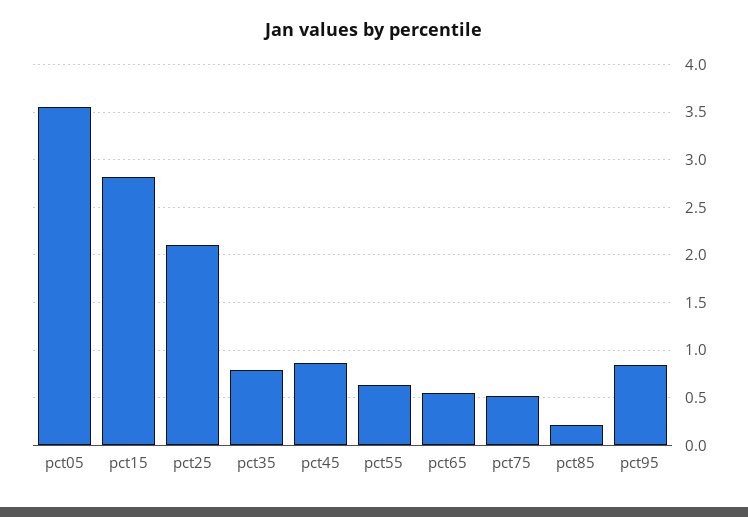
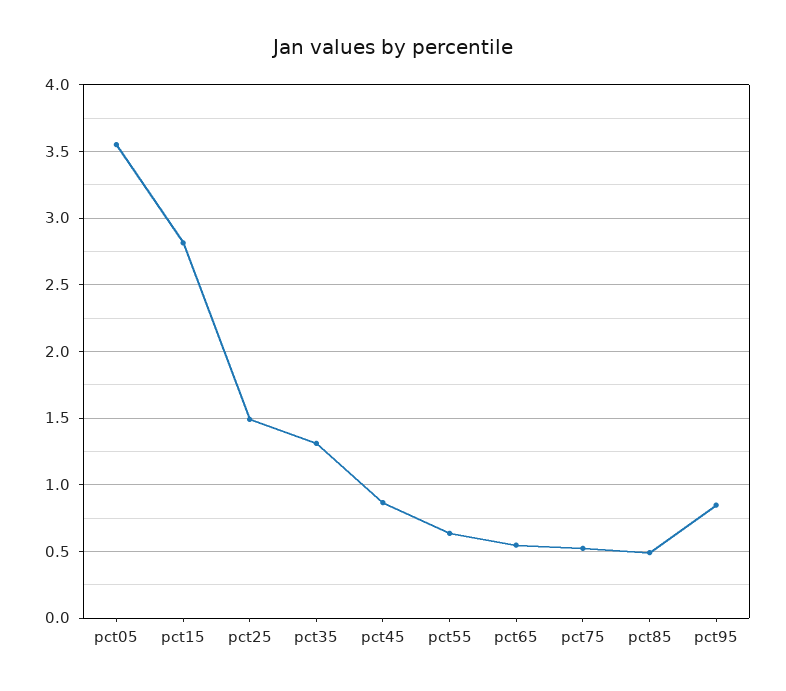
pct25: 2.1 -> 1.5
pct35: 0.8 -> 1.3
pct85: 0.2 -> 0.5

